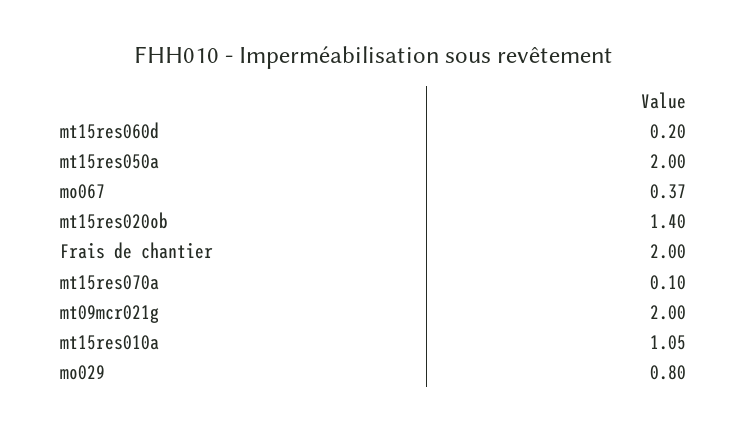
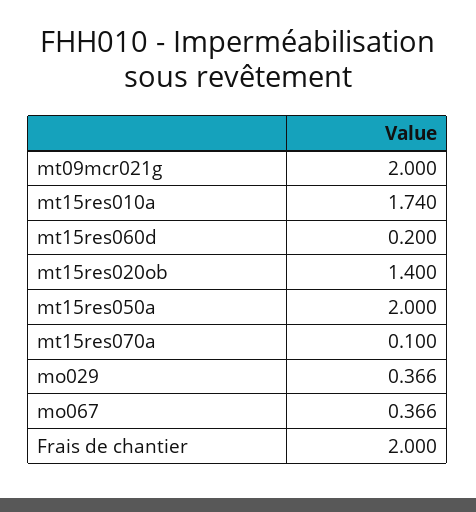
mt15res010a: 1.05 -> 1.74
mo029: 0.8 -> 0.366

